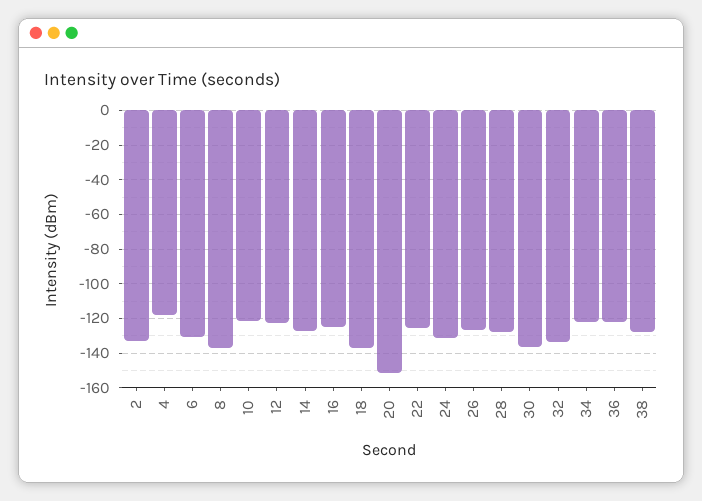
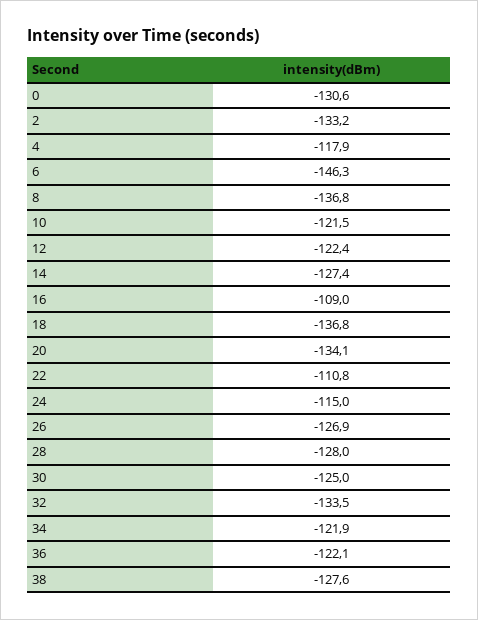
6: -130 -> -146.3
16: -125 -> -109
20: -150 -> -134.1
22: -125 -> -110.8
24: -130 -> -115
30: -135 -> -125
0: none -> -130.6

